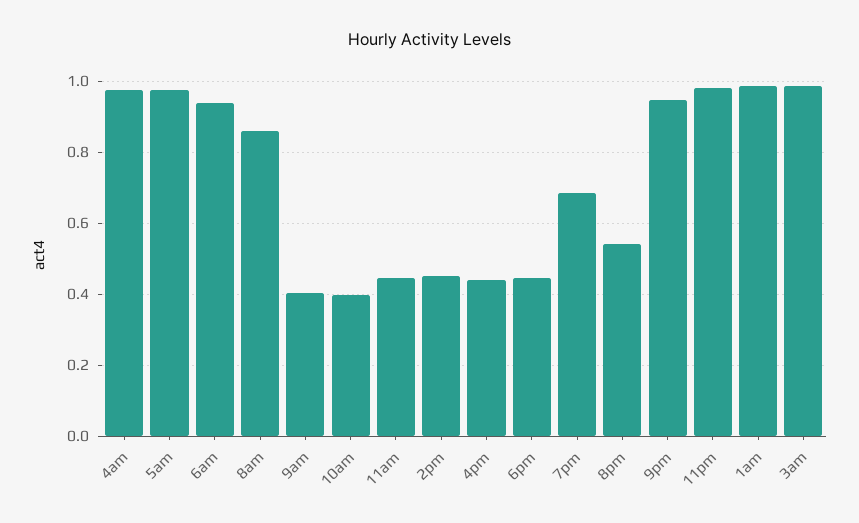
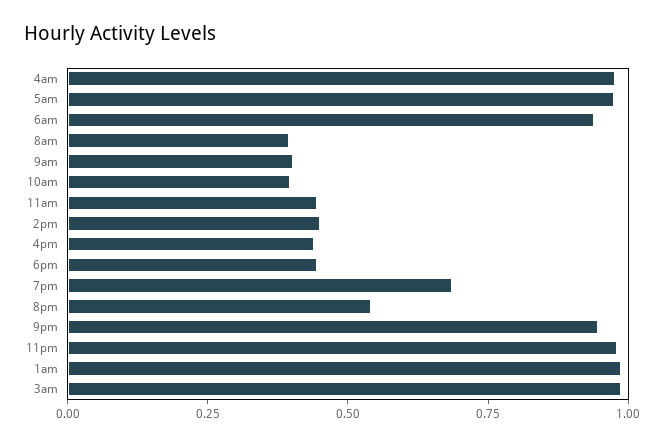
8am: 0.86 -> 0.4

